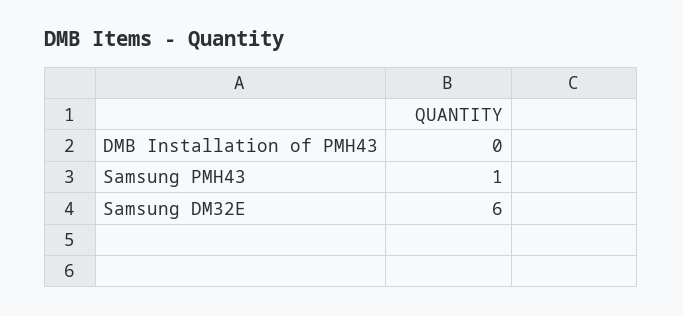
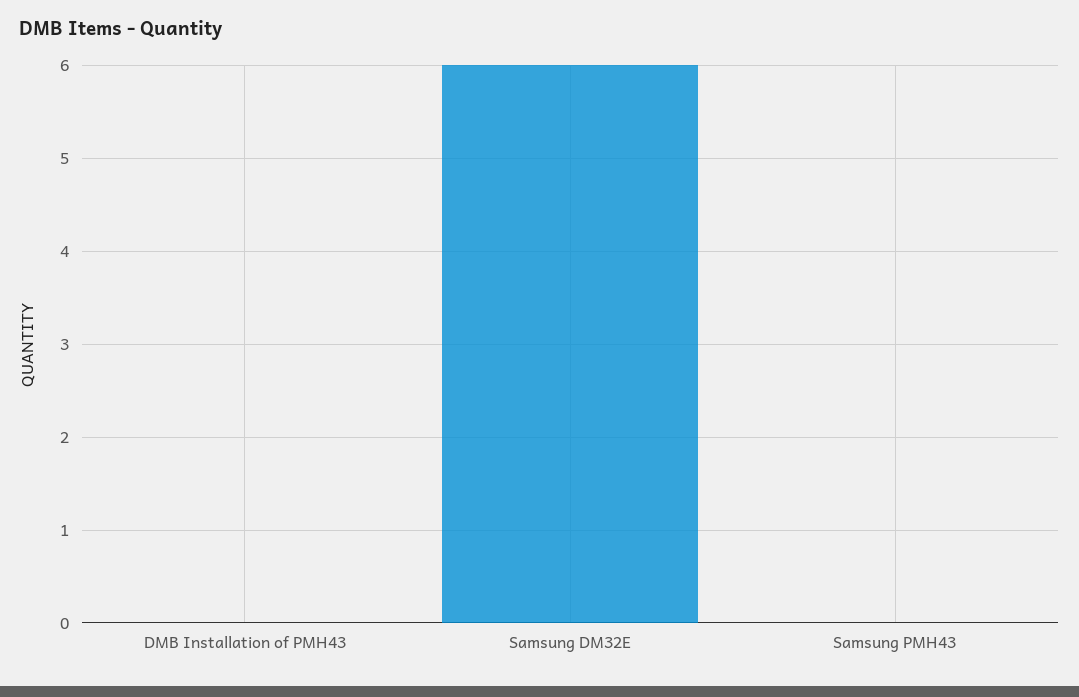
Samsung PMH43: 1 -> 0

